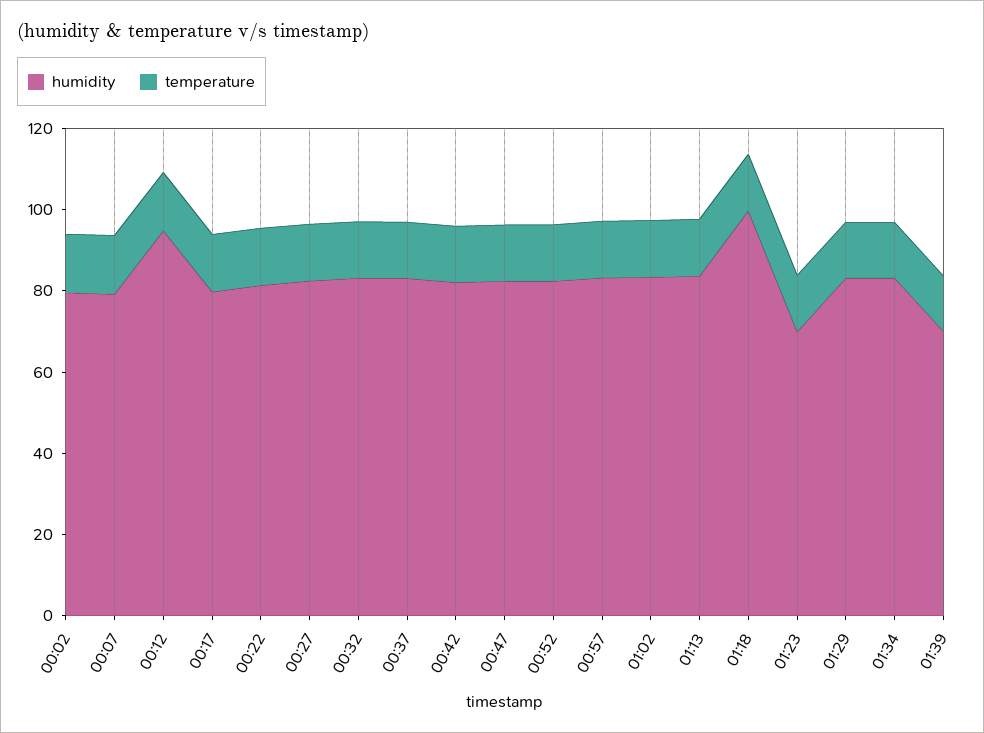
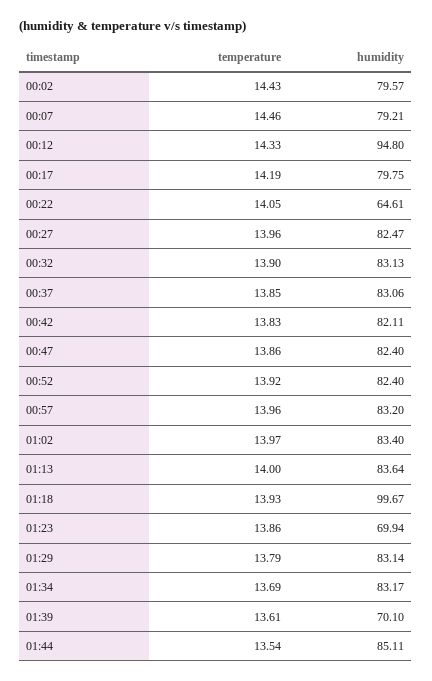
humidity, 00:22: 80 -> 64.61
temperature, 01:44: none -> 13.54
humidity, 01:44: none -> 85.11

